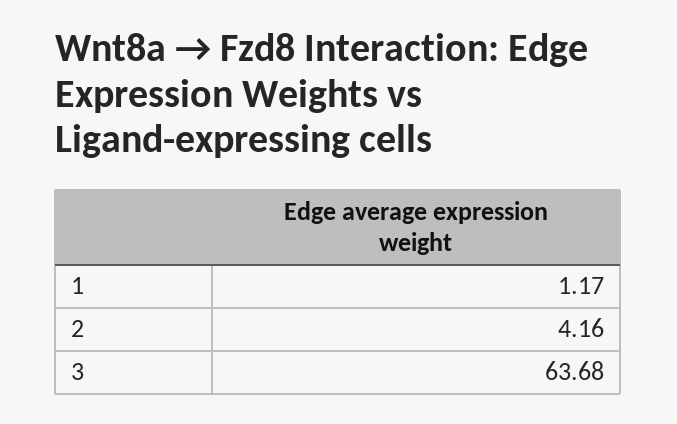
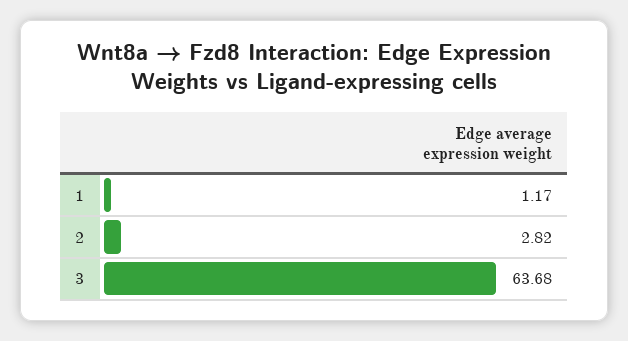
2: 4.16 -> 2.82

